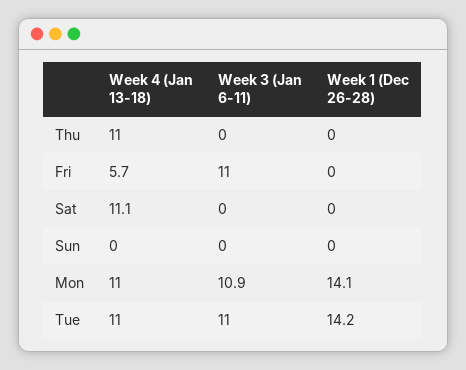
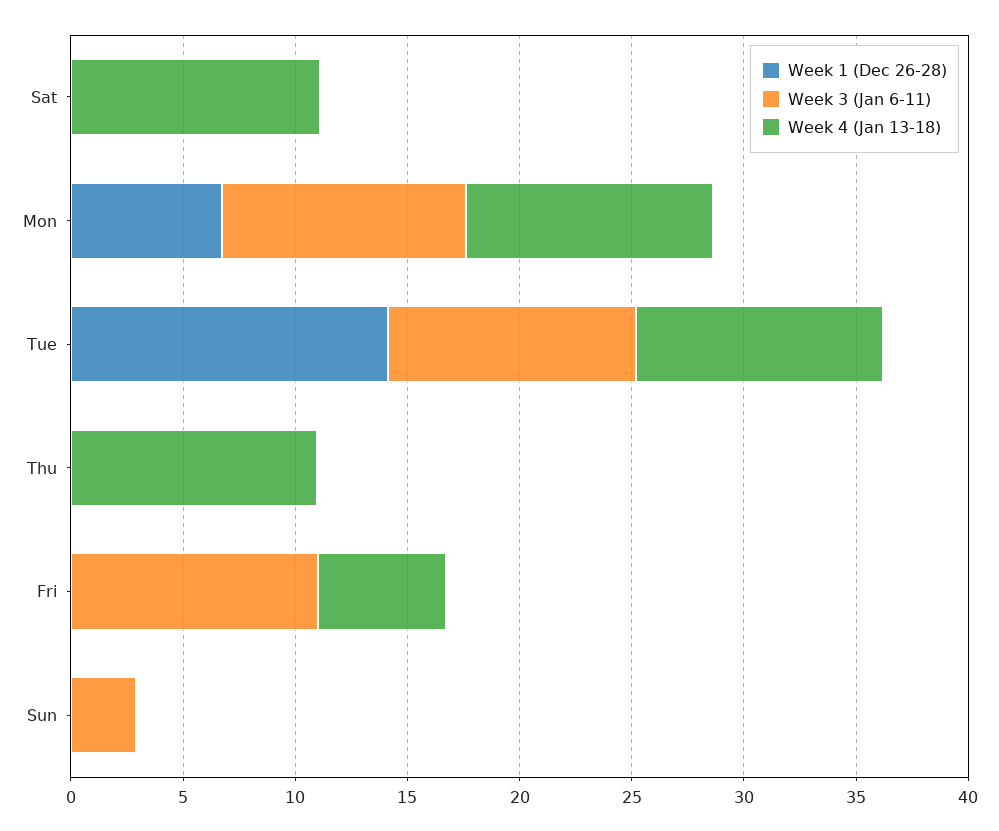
Week 3 (Jan 6-11), Sun: 0 -> 3
Week 1 (Dec 26-28), Mon: 14.1 -> 7

